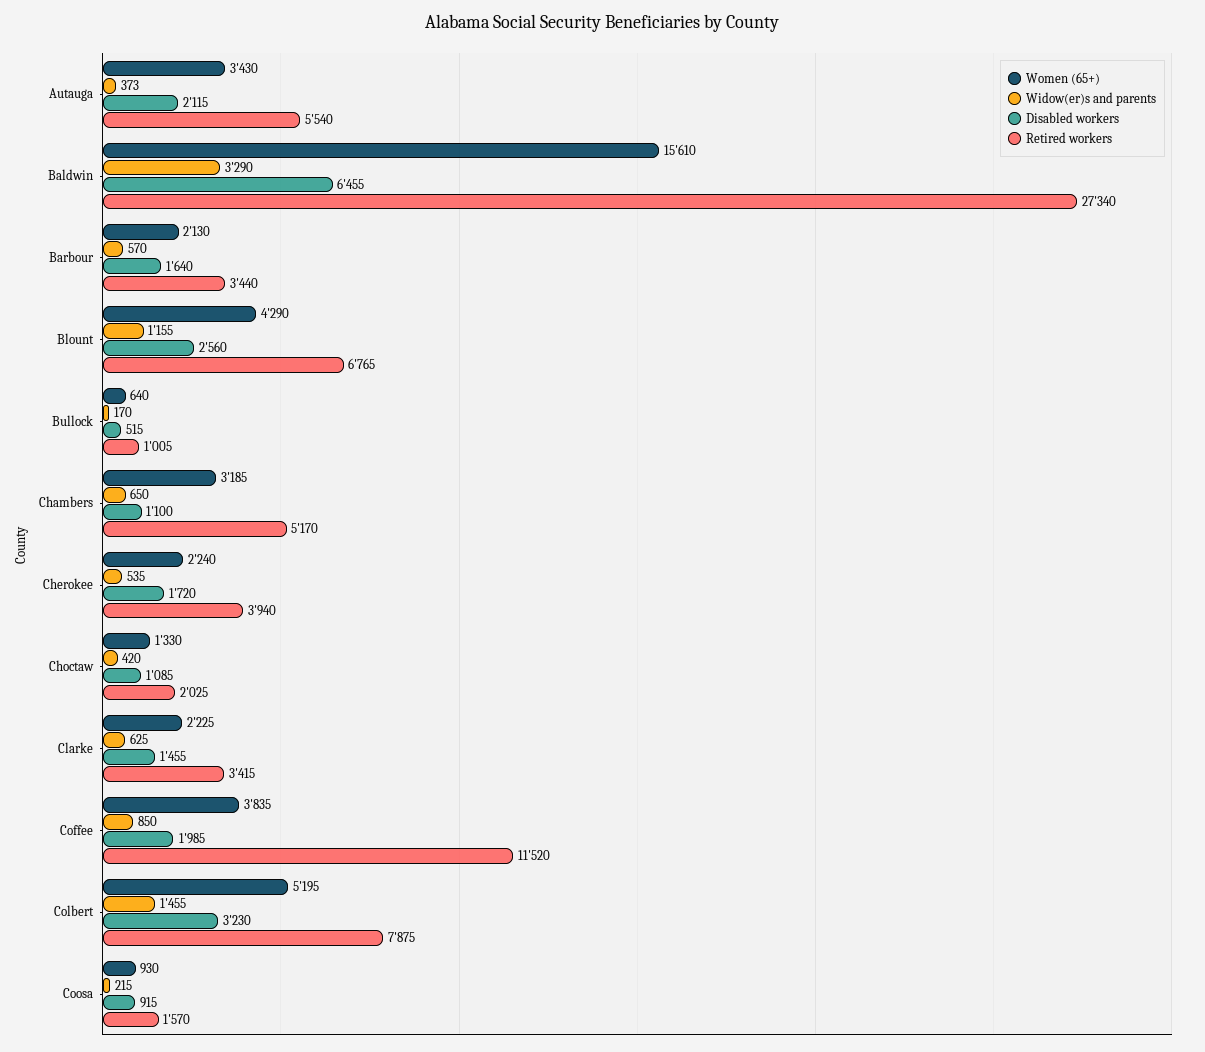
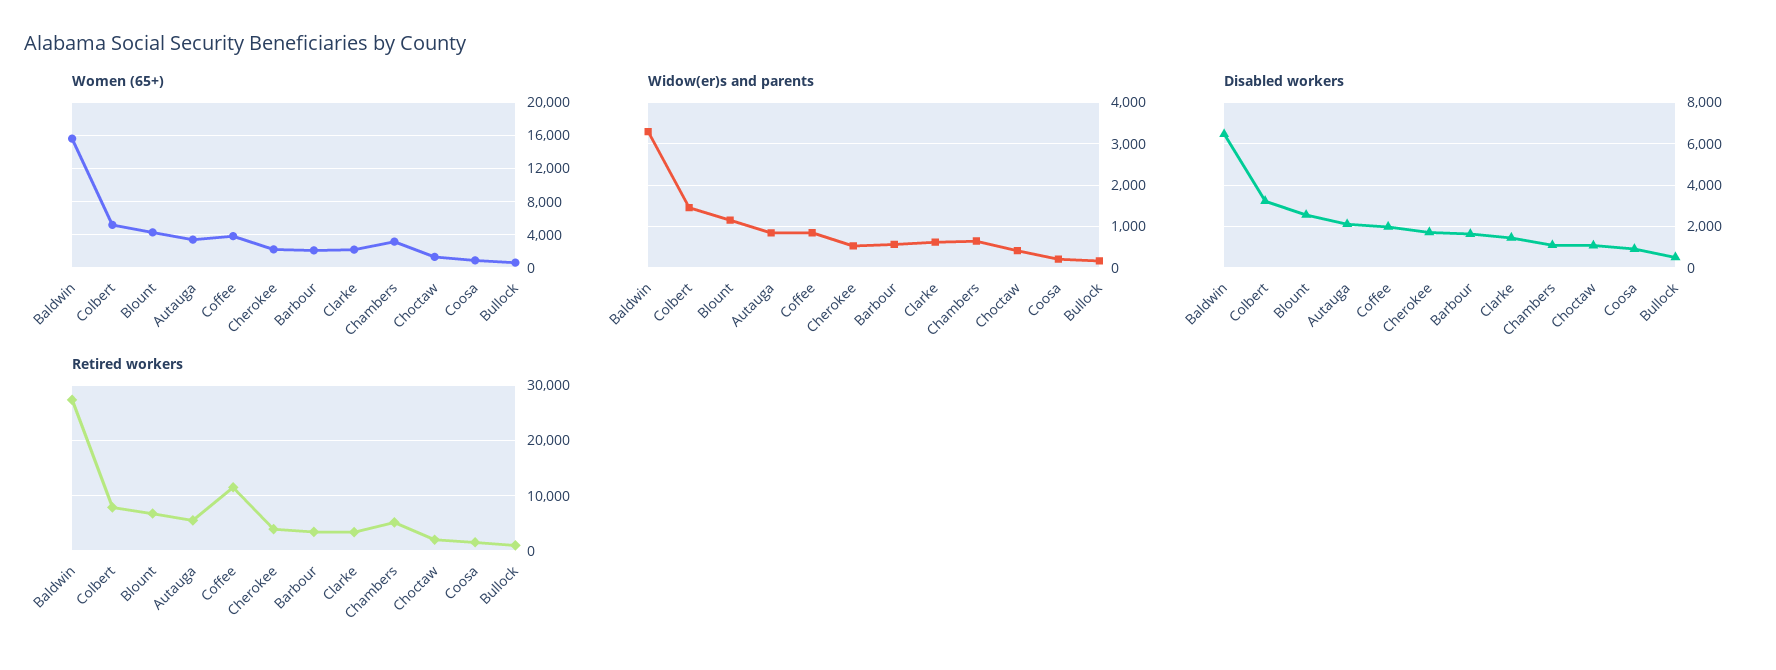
Widow(er)s and parents, Autauga: 373 -> 800

